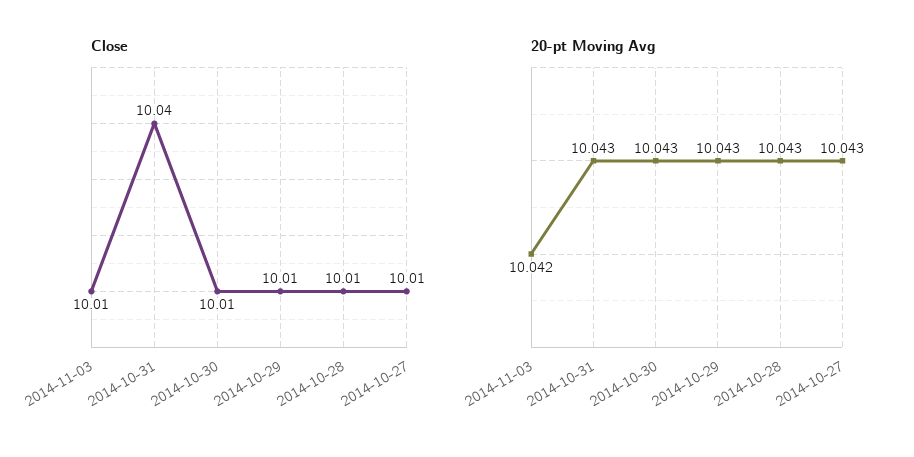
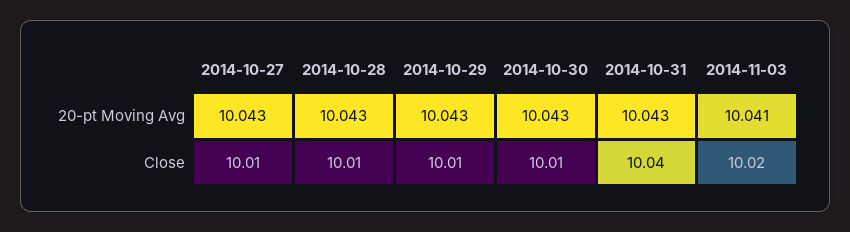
Close, 2014-11-03: 10.01 -> 10.02
20-pt Moving Avg, 2014-11-03: 10.042 -> 10.041

